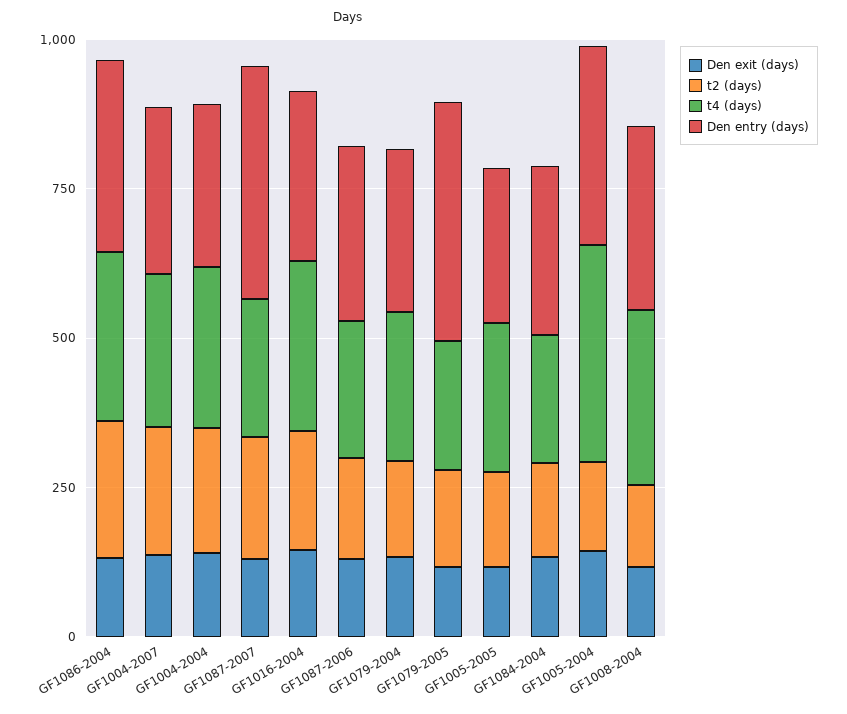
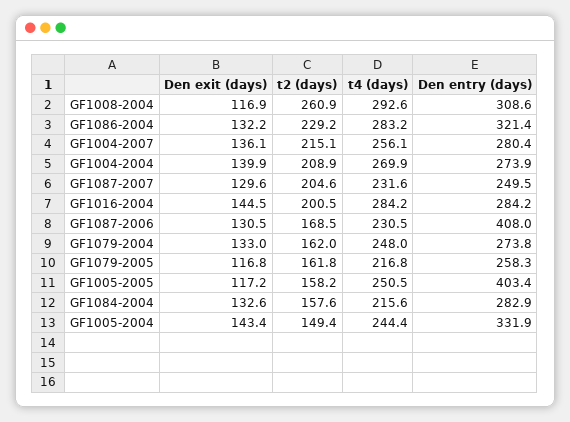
Den entry (days), GF1087-2007: 400 -> 249.5
Den entry (days), GF1087-2006: 300 -> 408
Den entry (days), GF1079-2005: 400 -> 258.3
Den entry (days), GF1005-2005: 250 -> 403.4
t4 (days), GF1005-2004: 350 -> 244.4
t2 (days), GF1008-2004: 150 -> 260.9

